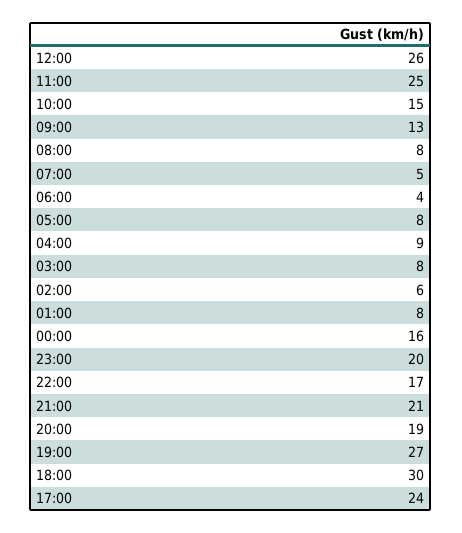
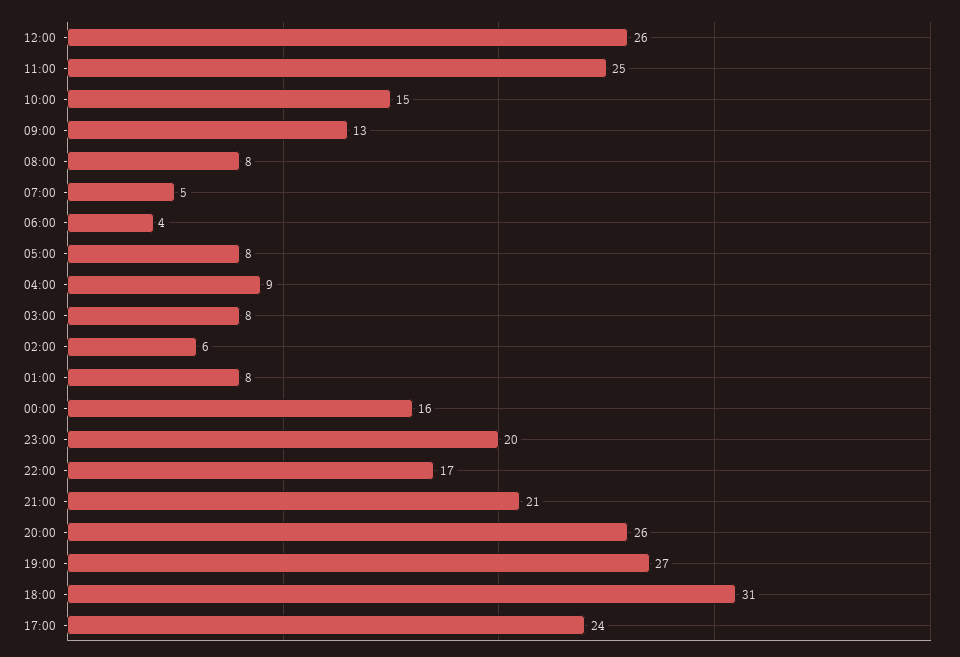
20:00: 19 -> 26
18:00: 30 -> 31

